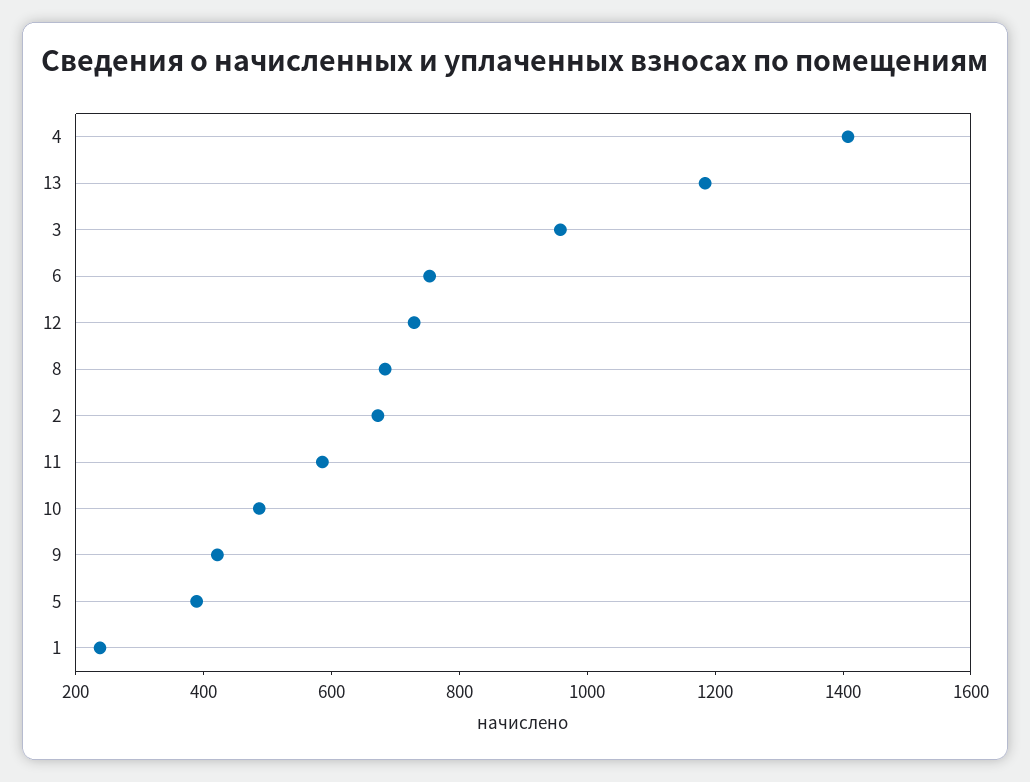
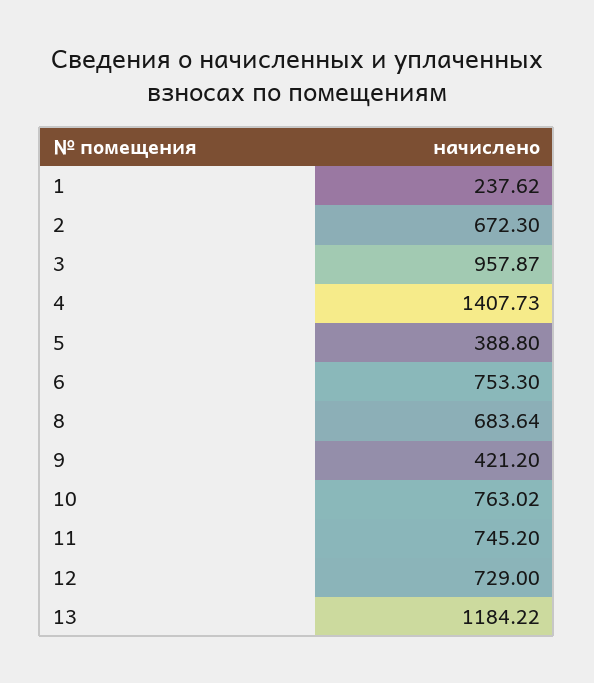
11: 600 -> 745.2
10: 500 -> 763.02

